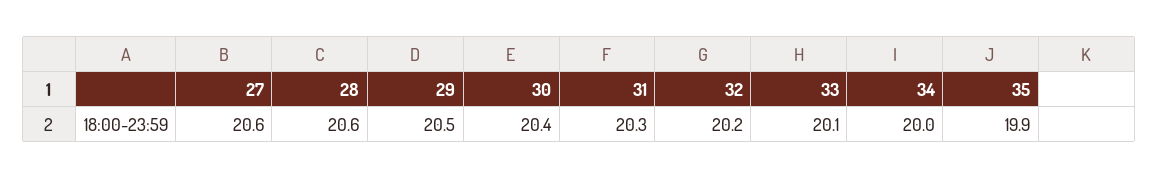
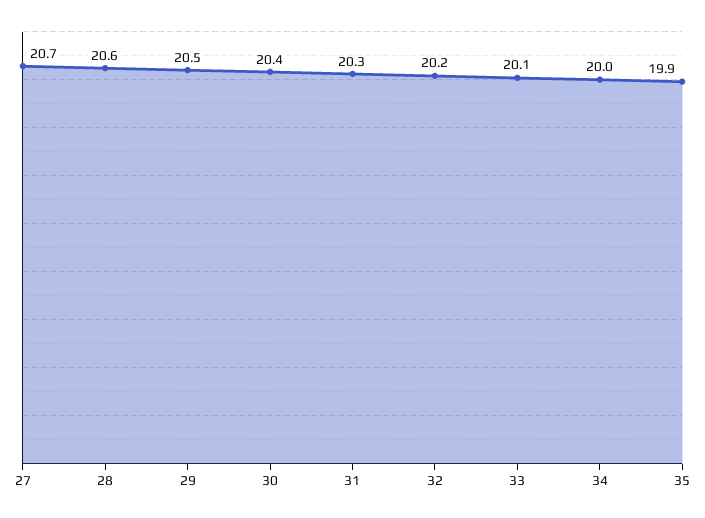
27: 20.6 -> 20.7

